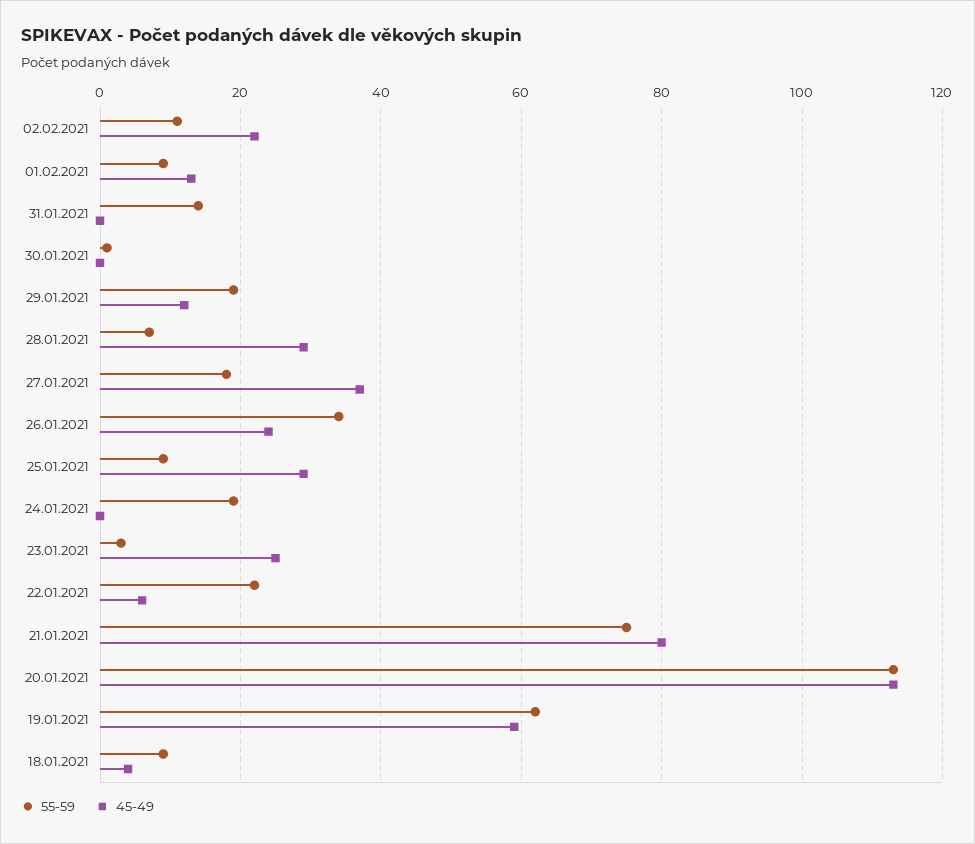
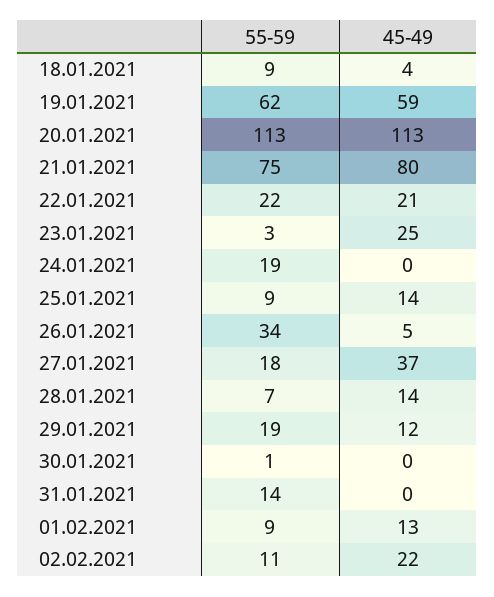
45-49, 28.01.2021: 30 -> 14
45-49, 26.01.2021: 25 -> 5
45-49, 25.01.2021: 30 -> 14
45-49, 22.01.2021: 5 -> 21

